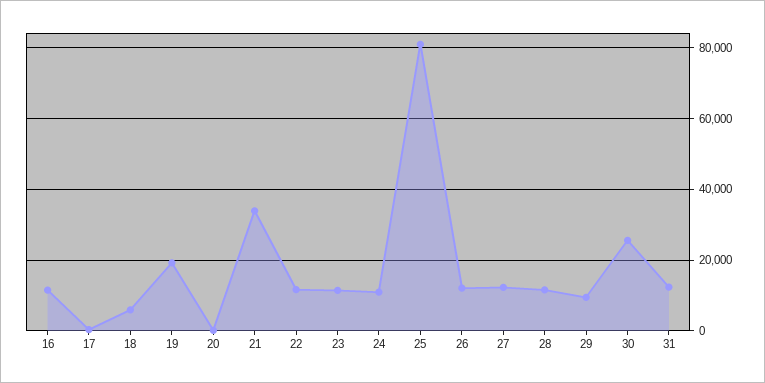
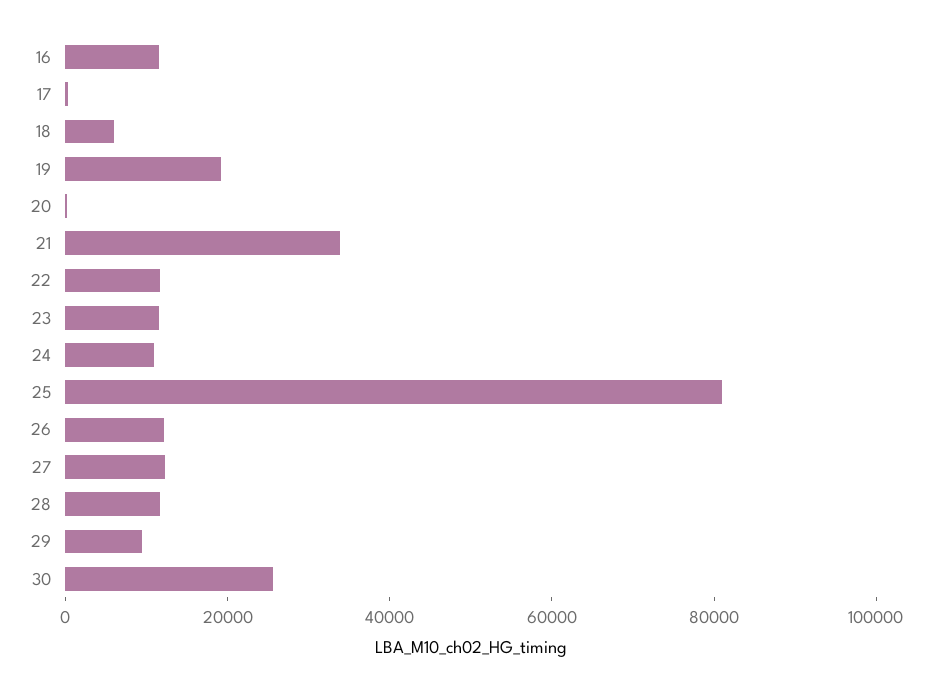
31: 12000 -> none

